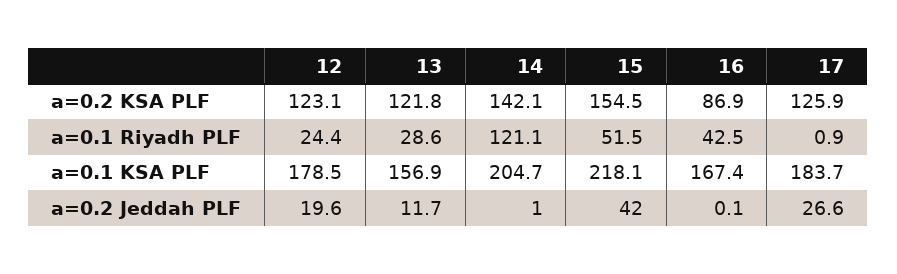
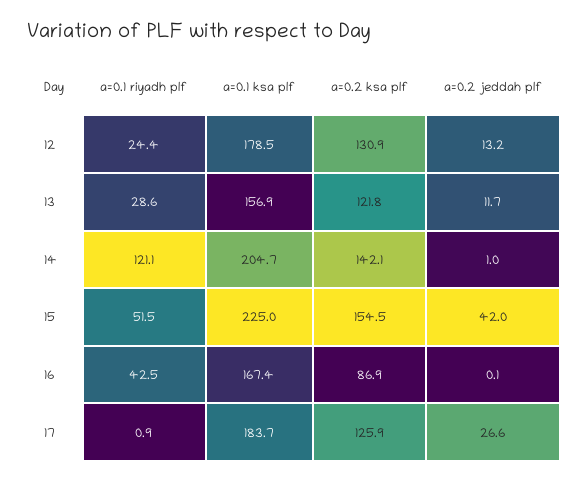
12, a=0.2 KSA PLF: 123.1 -> 130.9
15, a=0.1 KSA PLF: 218.1 -> 225
12, a=0.2 Jeddah PLF: 19.6 -> 13.2

